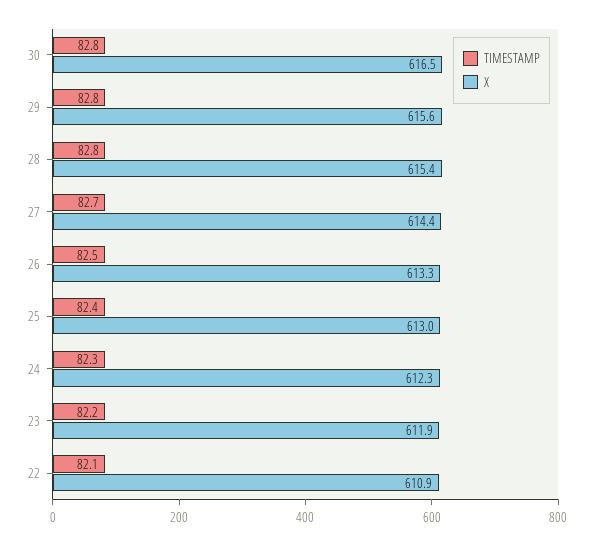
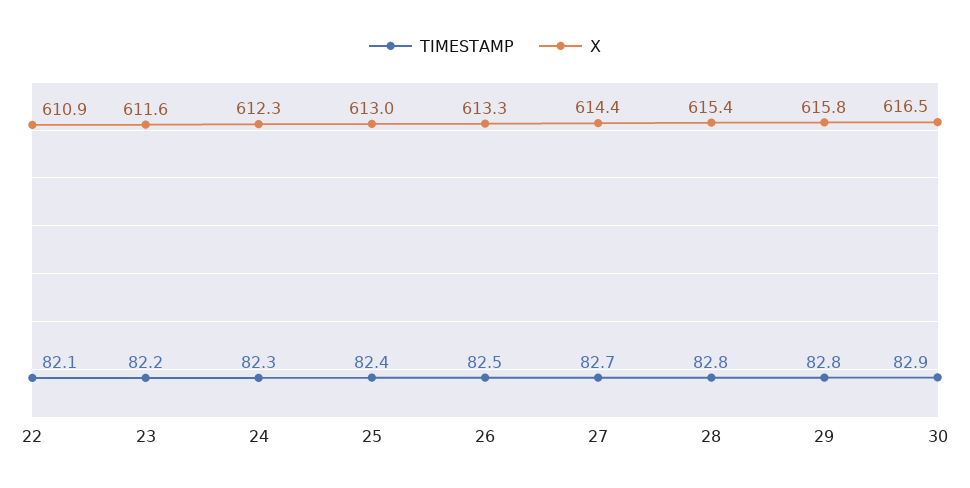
TIMESTAMP, 30: 82.8 -> 82.9
X, 29: 615.6 -> 615.8
X, 23: 611.9 -> 611.6

